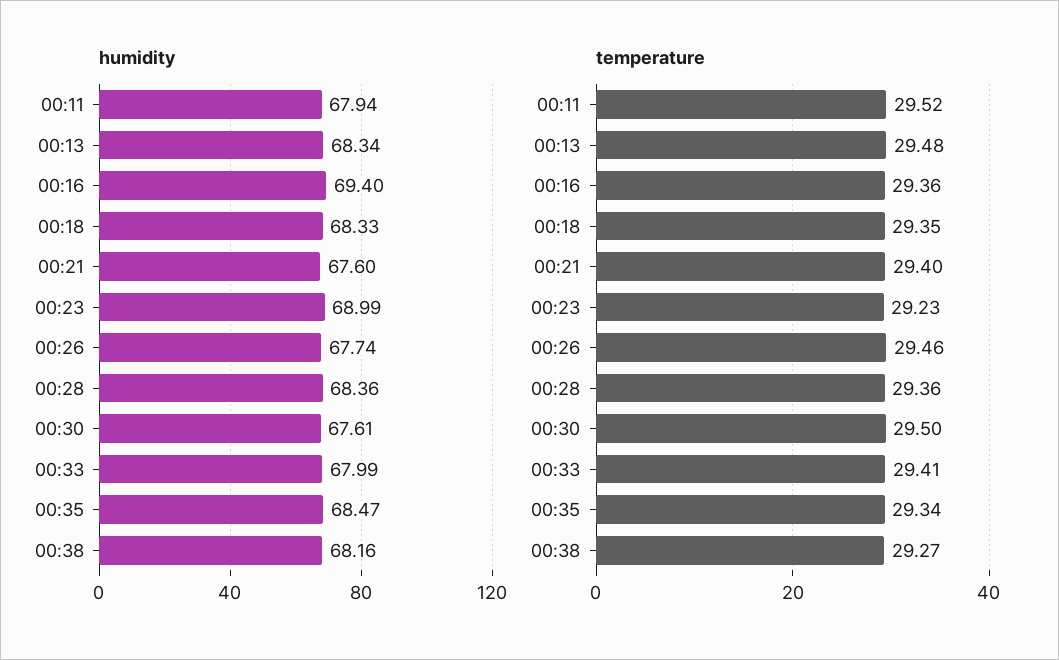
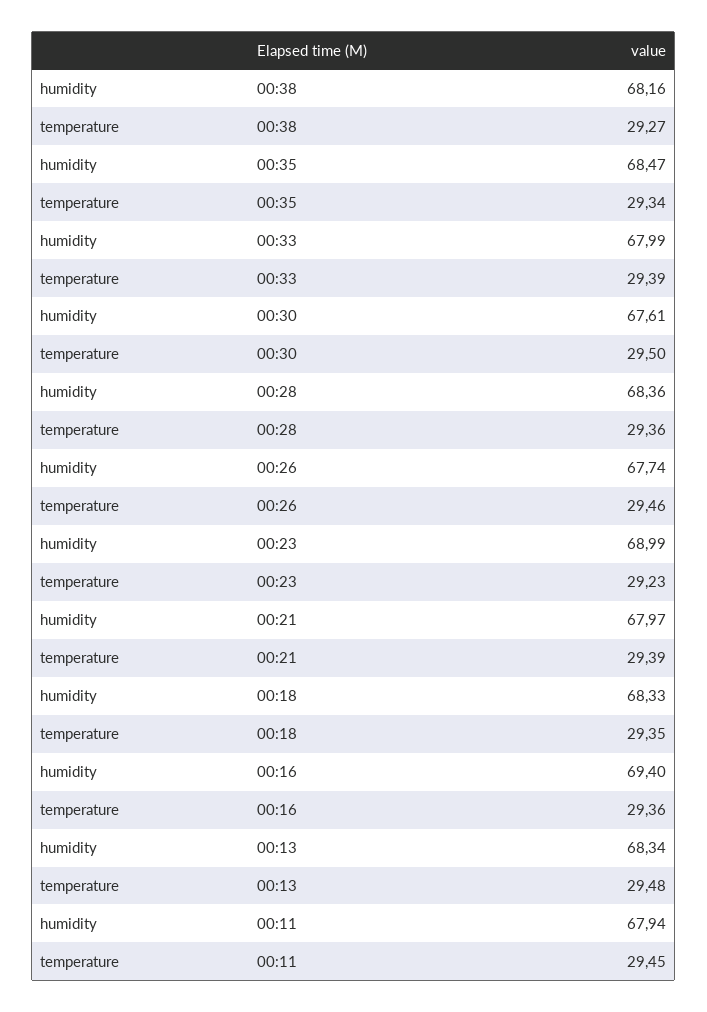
humidity, 00:21: 67.6 -> 67.97
temperature, 00:11: 29.52 -> 29.45
temperature, 00:21: 29.4 -> 29.39
temperature, 00:33: 29.41 -> 29.39

